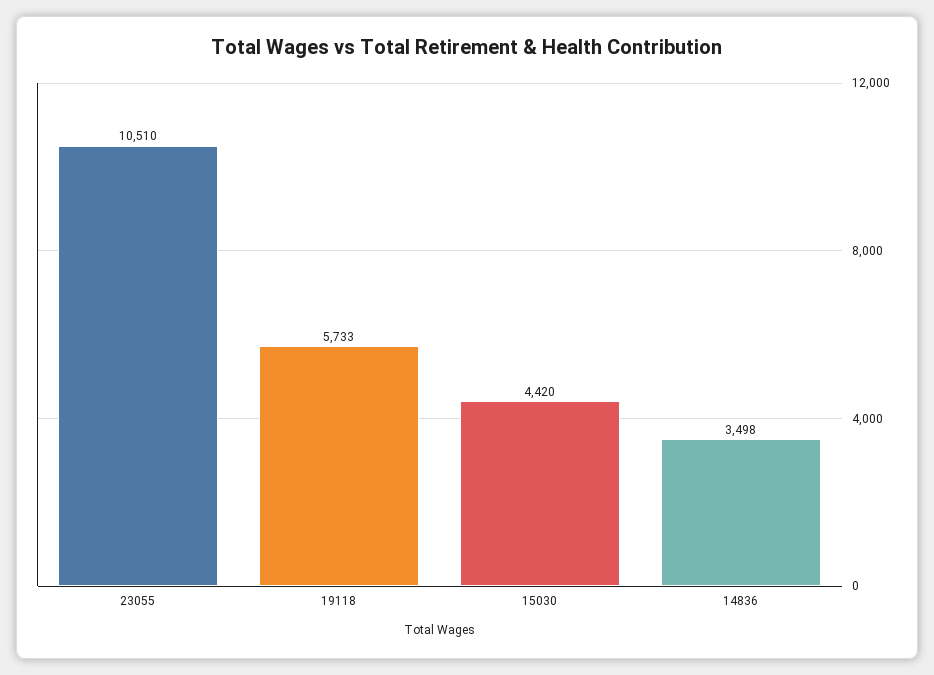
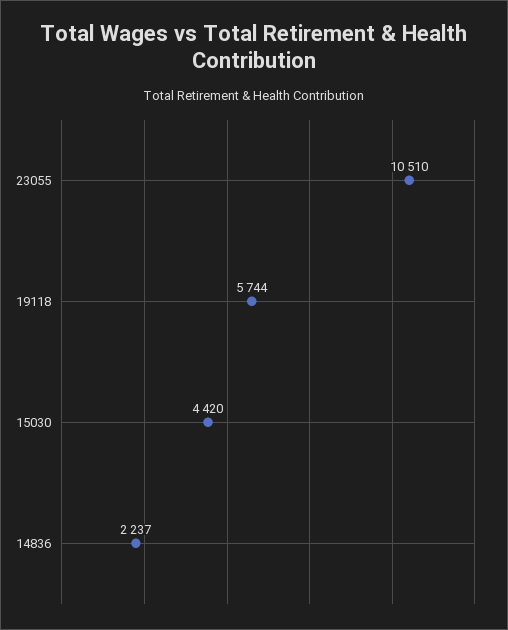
19118: 5733 -> 5744
14836: 3498 -> 2237

